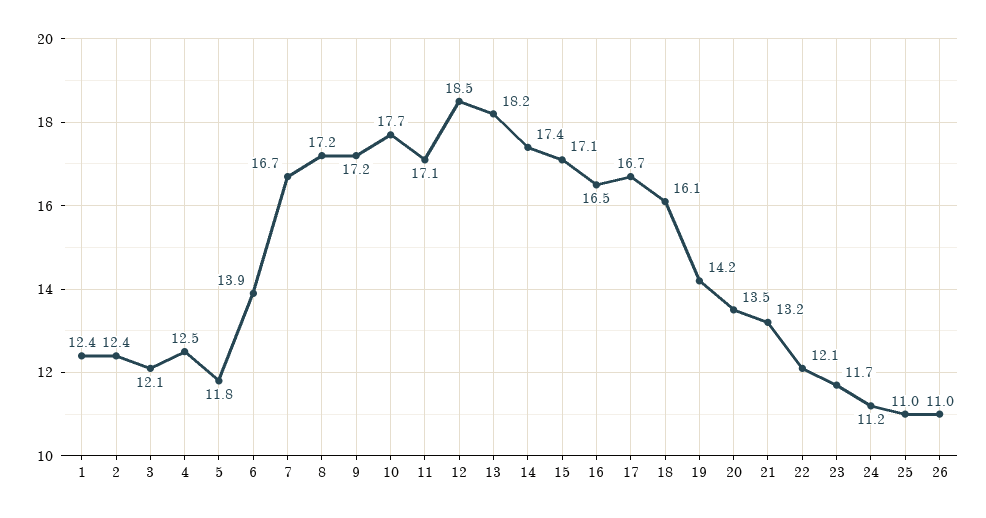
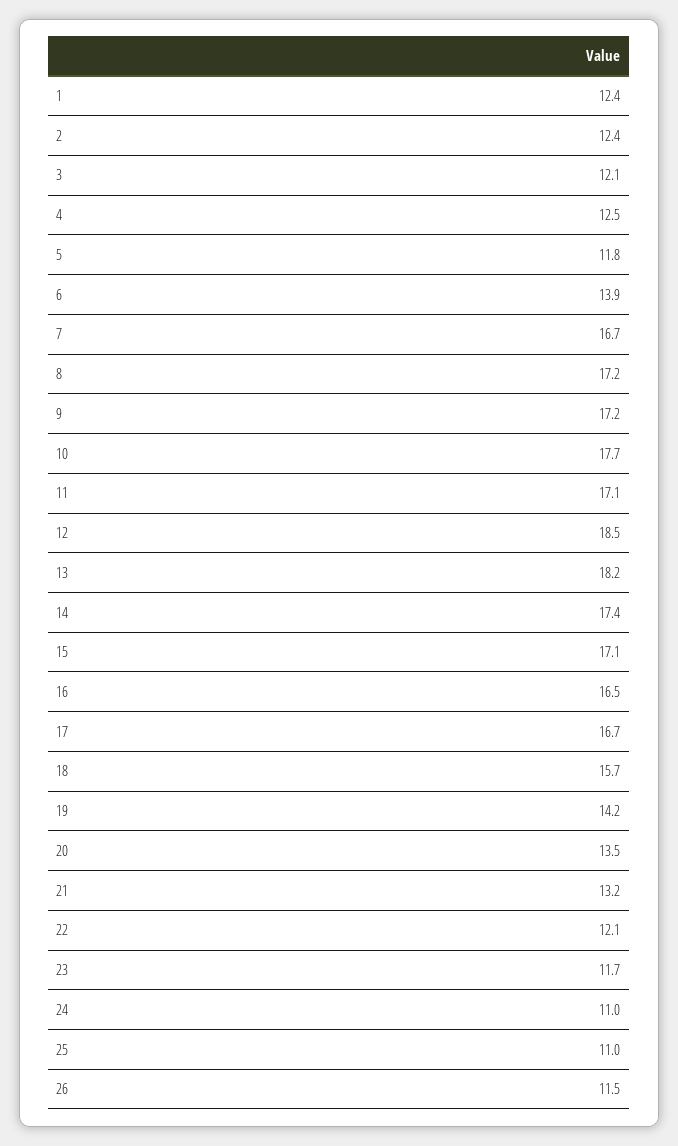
18: 16.1 -> 15.7
24: 11.2 -> 11
26: 11 -> 11.5

